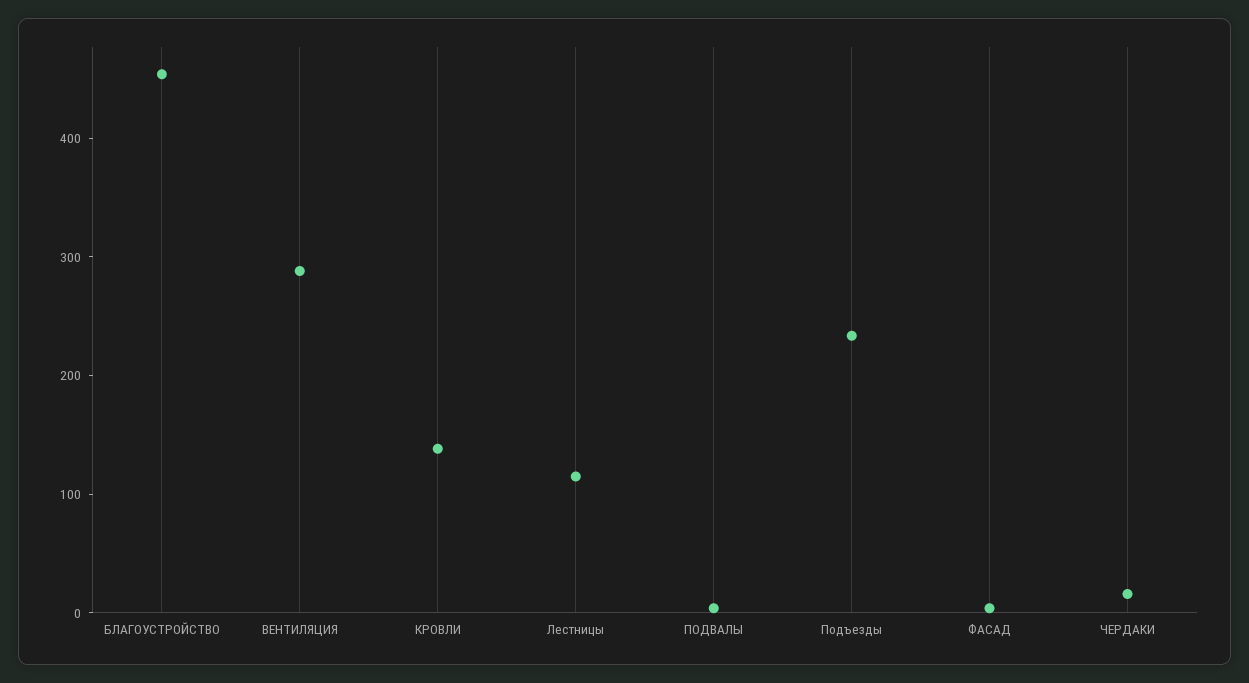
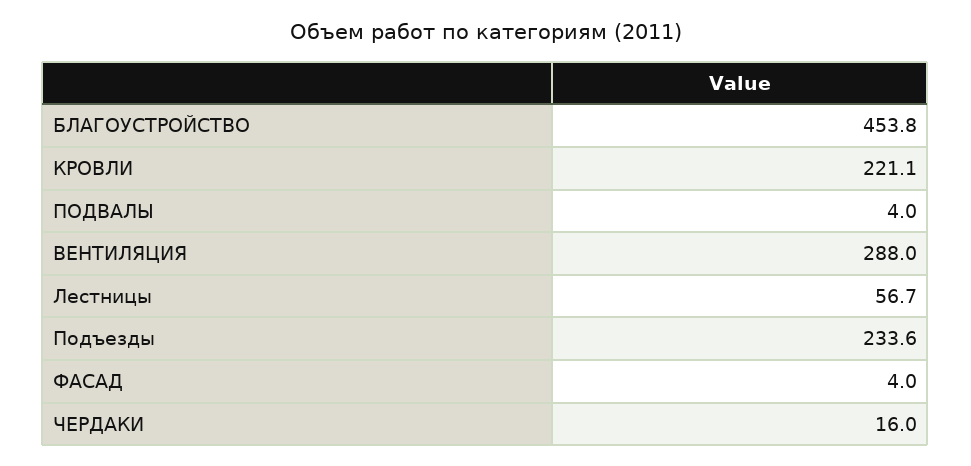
КРОВЛИ: 140 -> 221.1
Лестницы: 120 -> 56.7

